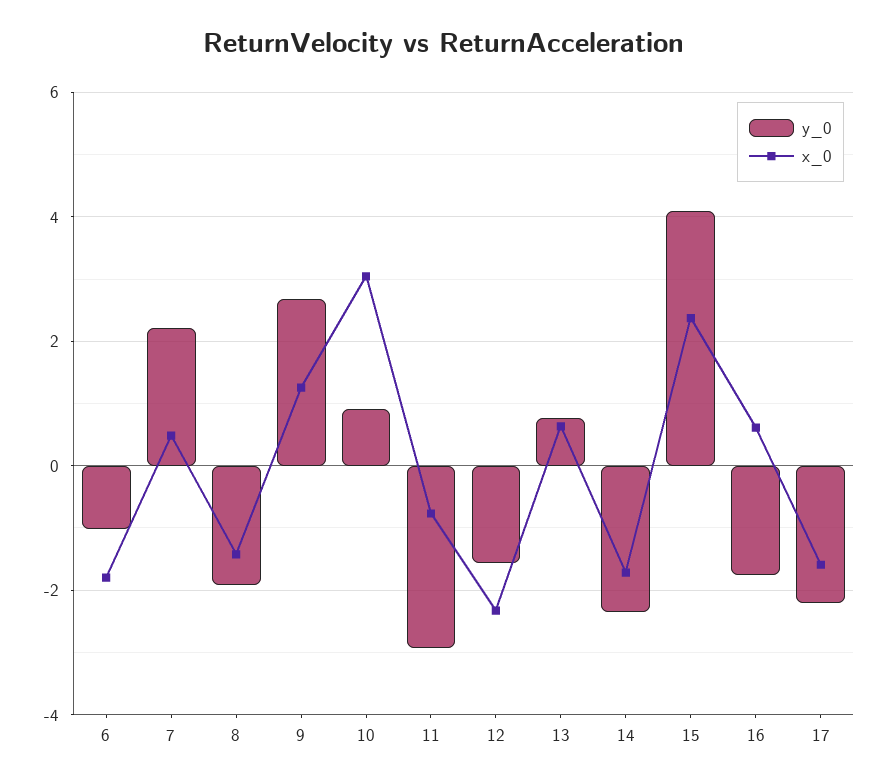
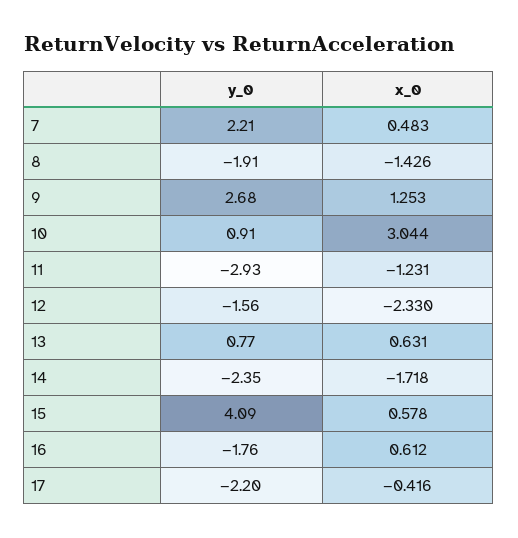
y_0, 6: -1 -> none
x_0, 6: -1.8 -> none
x_0, 11: -0.8 -> -1.231
x_0, 15: 2.4 -> 0.578
x_0, 17: -1.6 -> -0.416

